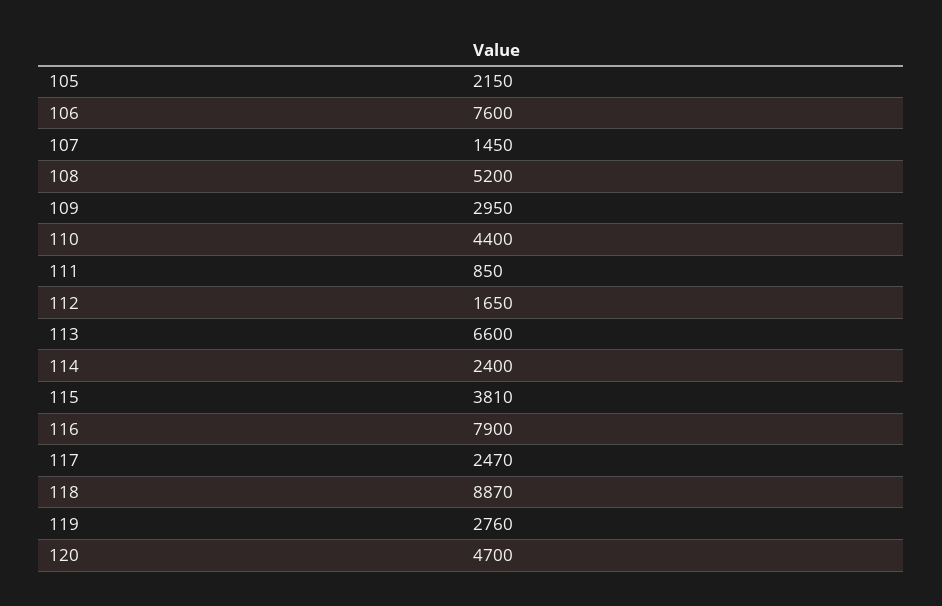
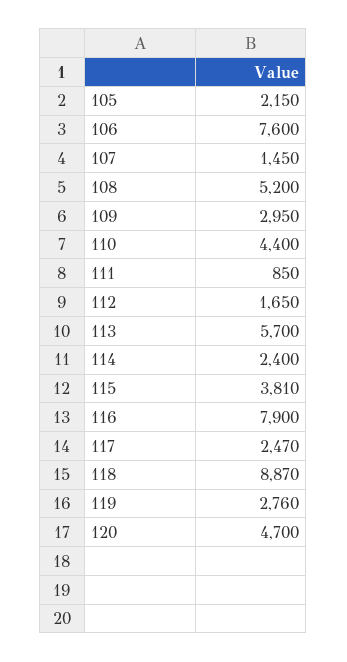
113: 6600 -> 5700

